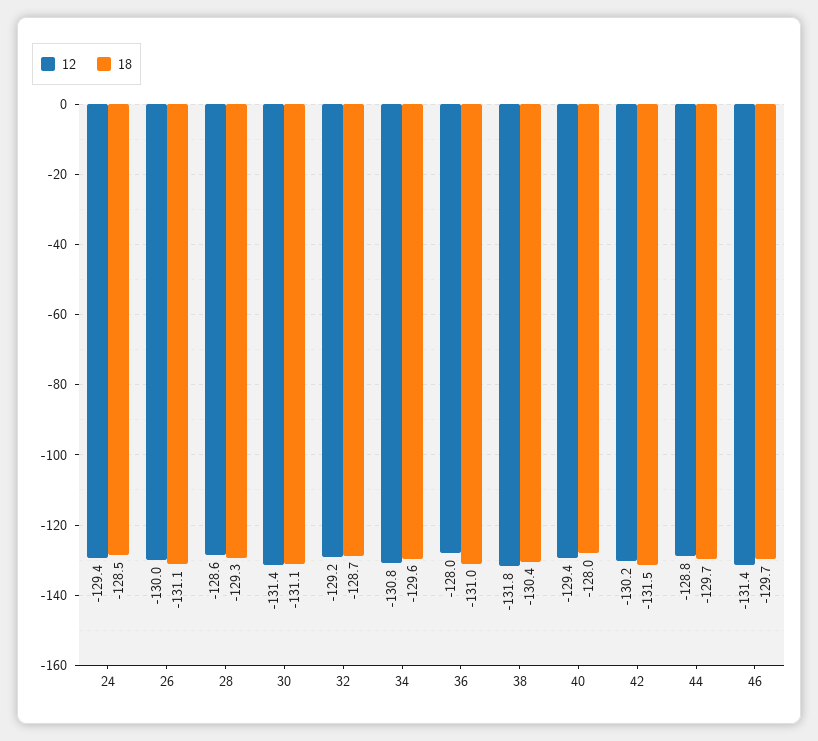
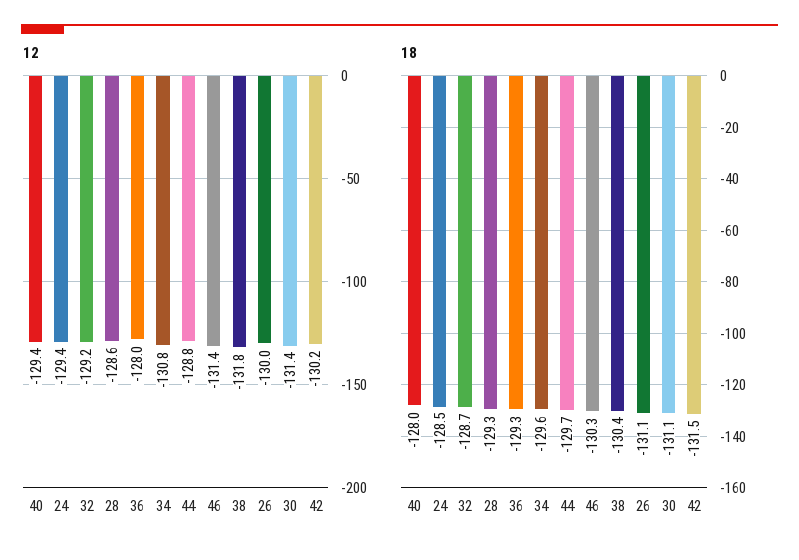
18, 36: -131 -> -129.3
18, 46: -129.7 -> -130.3

